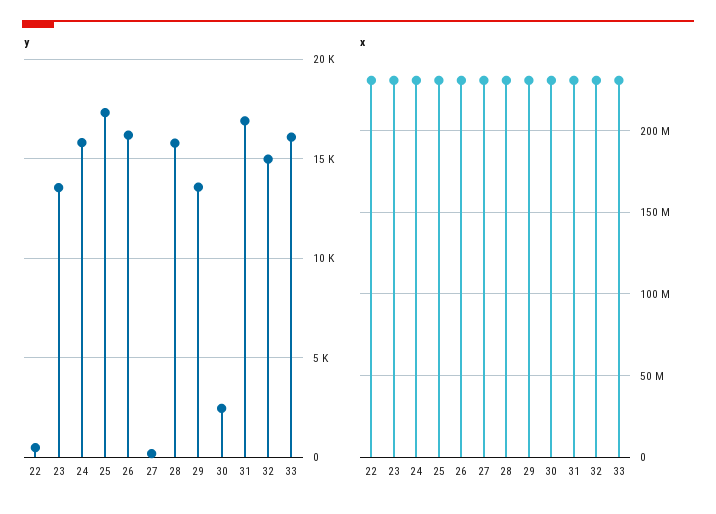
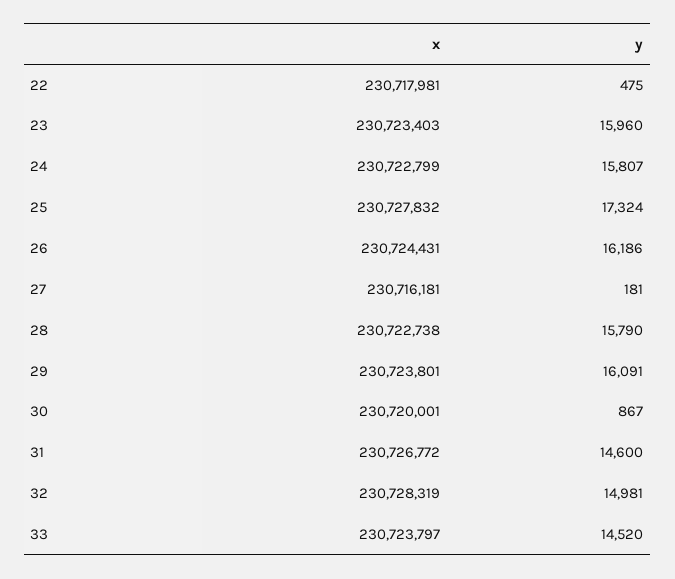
y, 23: 13500 -> 15960
y, 29: 13500 -> 16091
y, 30: 2500 -> 867
y, 31: 17000 -> 14600
y, 33: 16000 -> 14520

